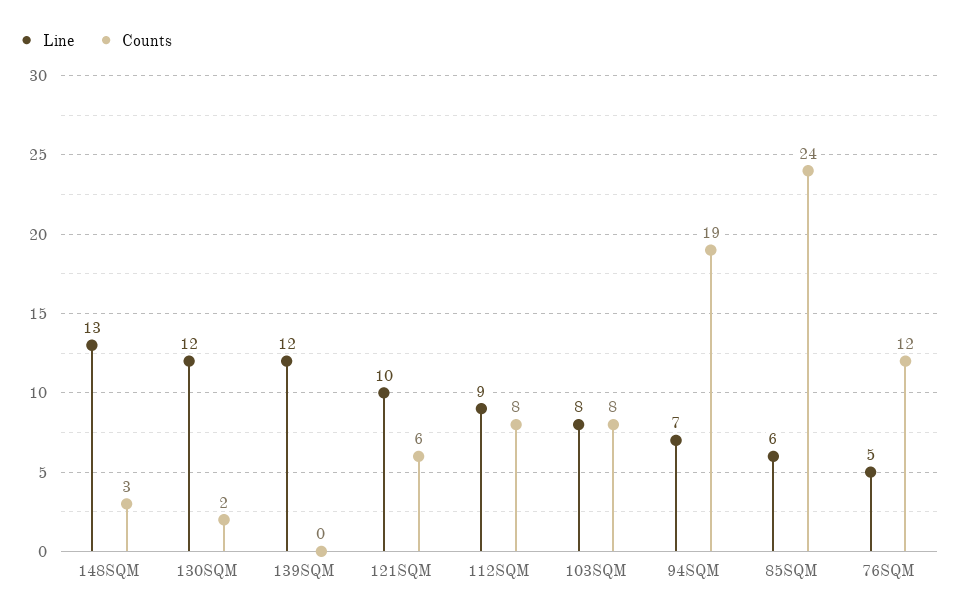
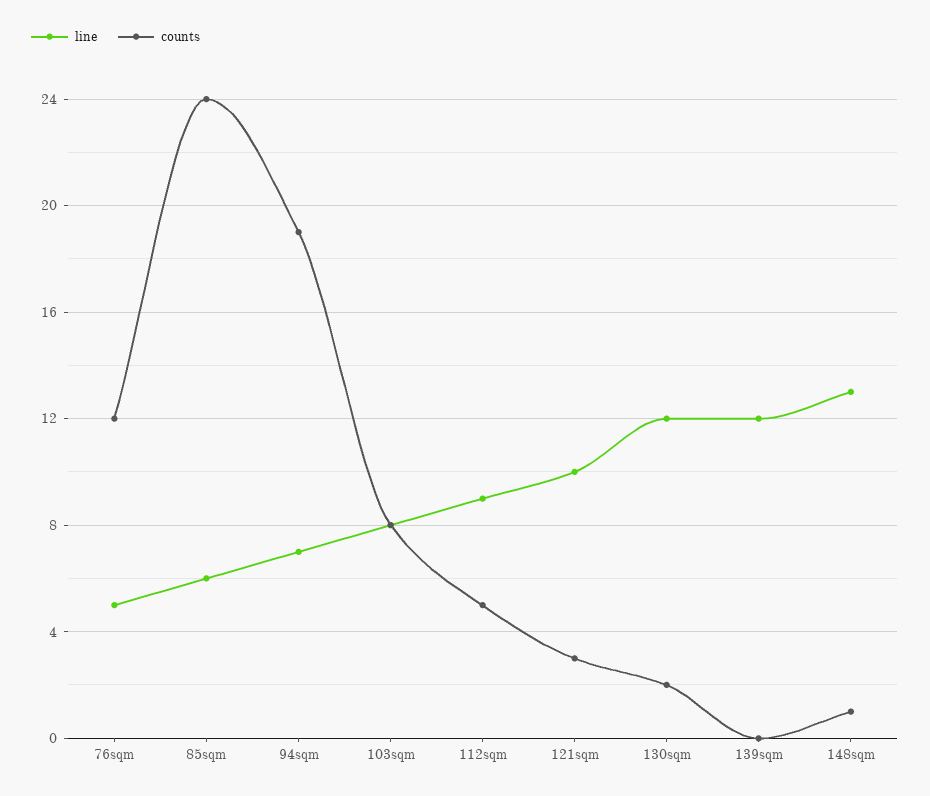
Counts, 148SQM: 3 -> 1
Counts, 121SQM: 6 -> 3
Counts, 112SQM: 8 -> 5

